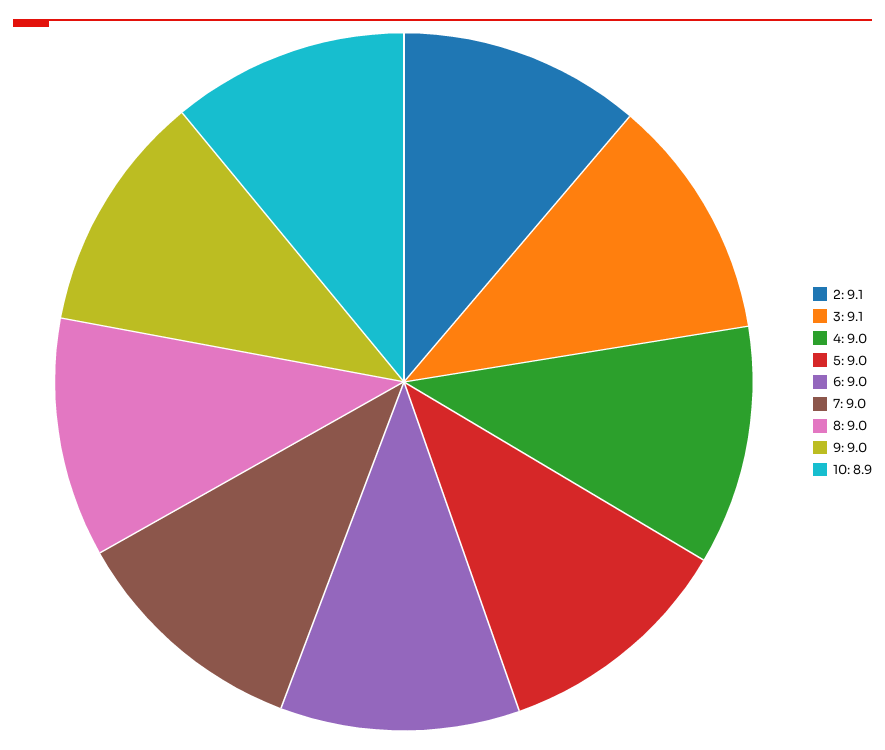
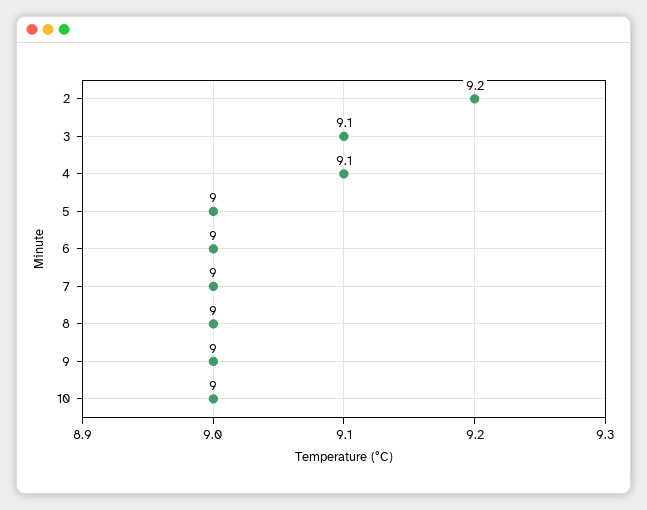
2: 9.1 -> 9.2
4: 9 -> 9.1
10: 8.9 -> 9

